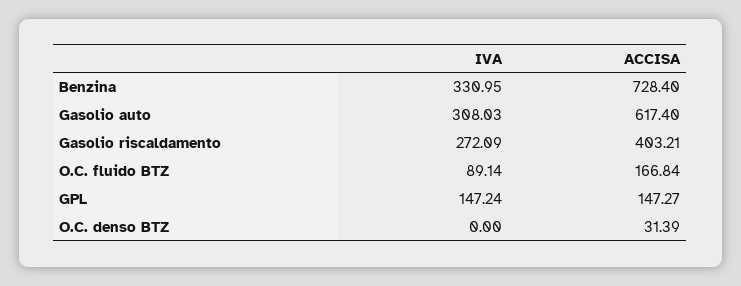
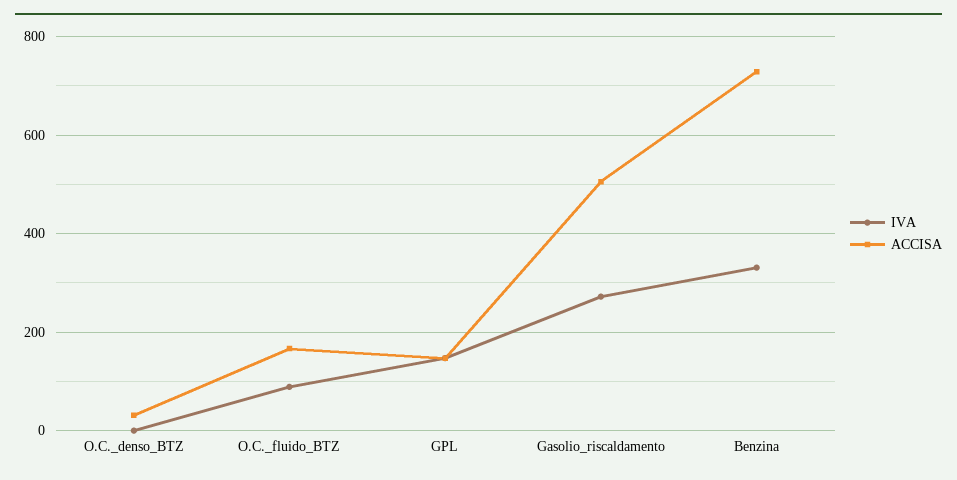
IVA, Gasolio auto: 308.03 -> none
ACCISA, Gasolio auto: 617.4 -> none
ACCISA, Gasolio riscaldamento: 403.21 -> 500

